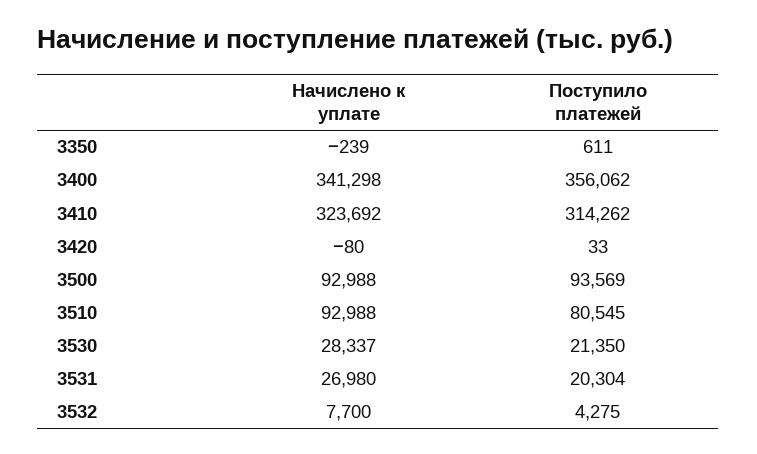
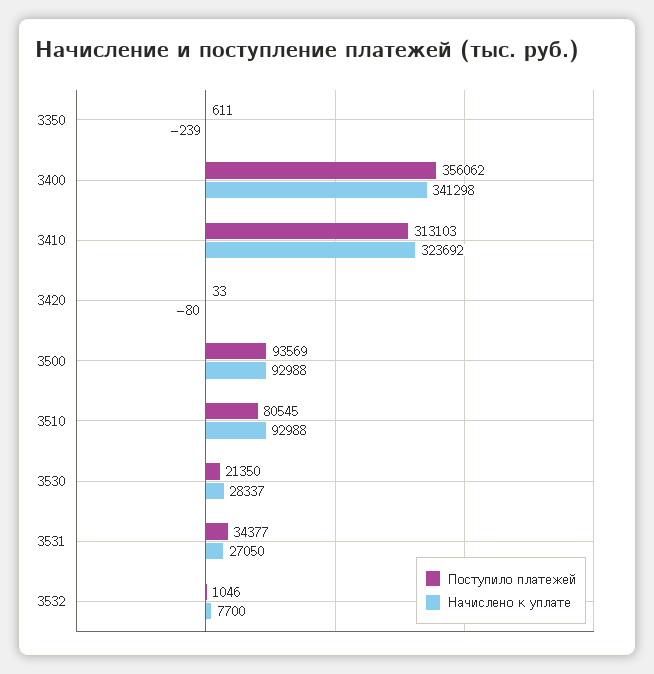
Поступило платежей, 3410: 314262 -> 313103
Начислено к уплате, 3531: 26980 -> 27050
Поступило платежей, 3531: 20304 -> 34377
Поступило платежей, 3532: 4275 -> 1046

